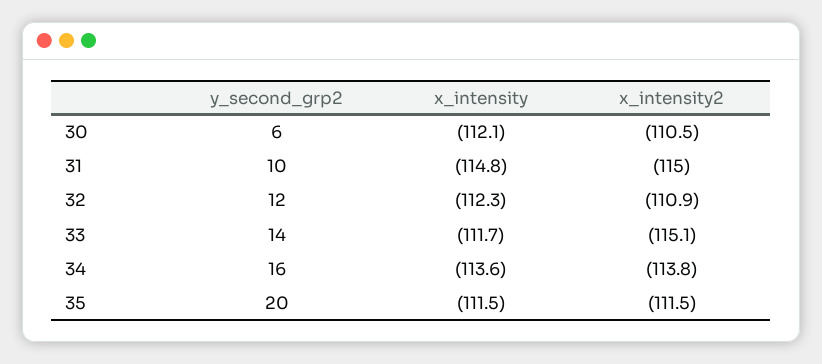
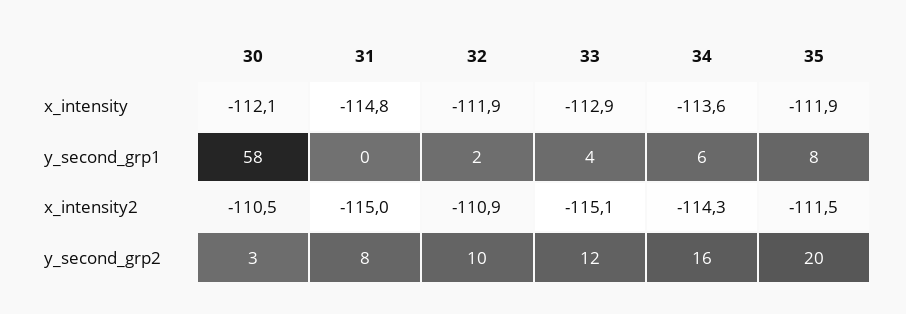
y_second_grp2, 30: 6 -> 3
y_second_grp2, 31: 10 -> 8
y_second_grp2, 32: 12 -> 10
x_intensity, 32: -112.3 -> -111.9
y_second_grp2, 33: 14 -> 12
x_intensity, 33: -111.7 -> -112.9
x_intensity2, 34: -113.8 -> -114.3
x_intensity, 35: -111.5 -> -111.9
y_second_grp1, 30: none -> 58
y_second_grp1, 31: none -> 0
y_second_grp1, 32: none -> 2
y_second_grp1, 33: none -> 4
y_second_grp1, 34: none -> 6
y_second_grp1, 35: none -> 8

